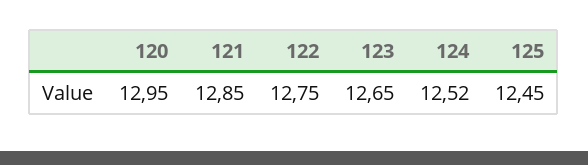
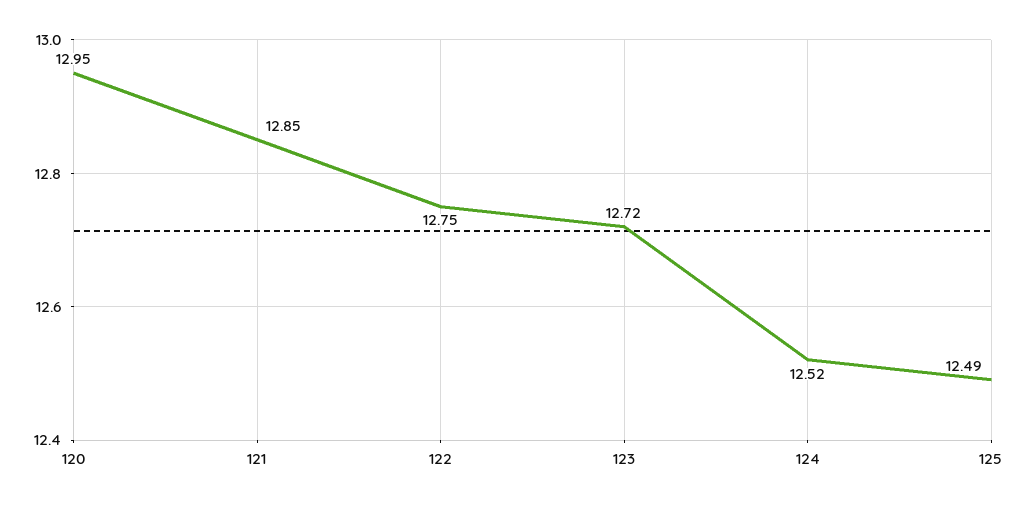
123: 12.65 -> 12.72
125: 12.45 -> 12.49

